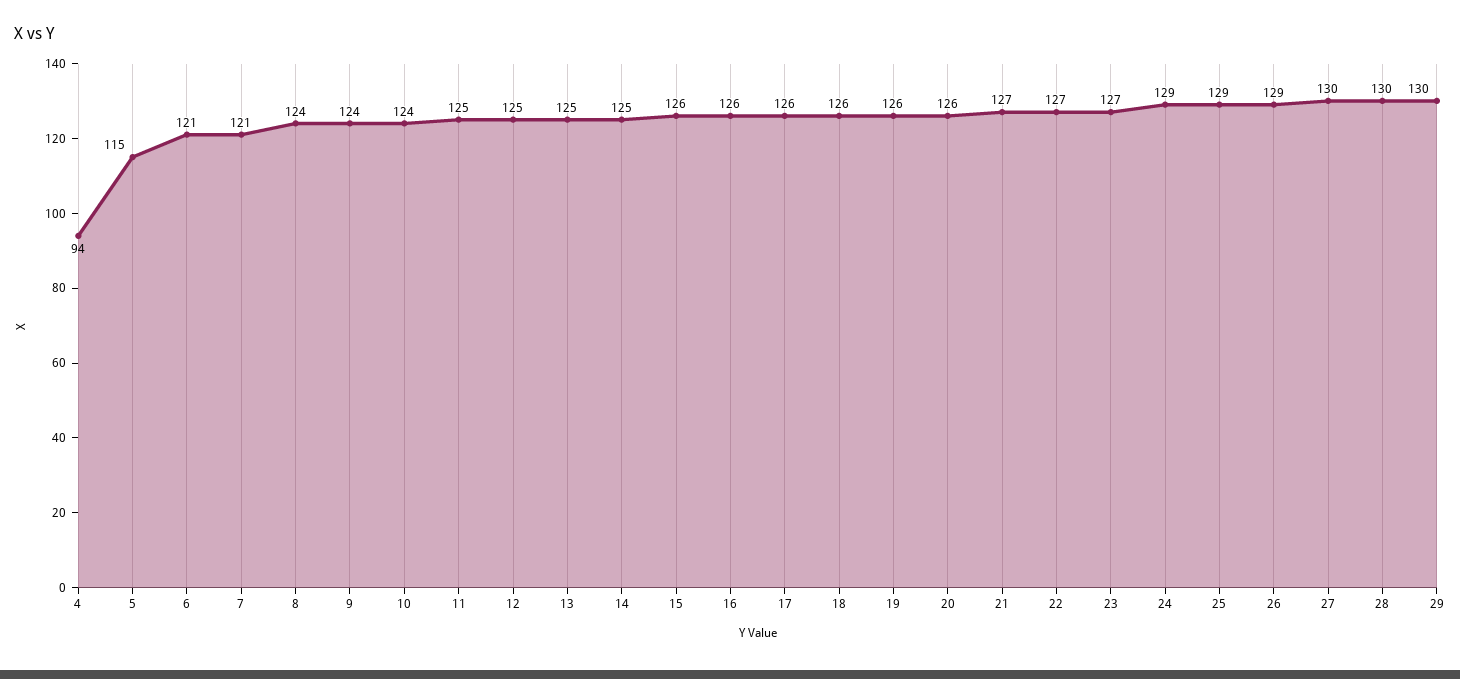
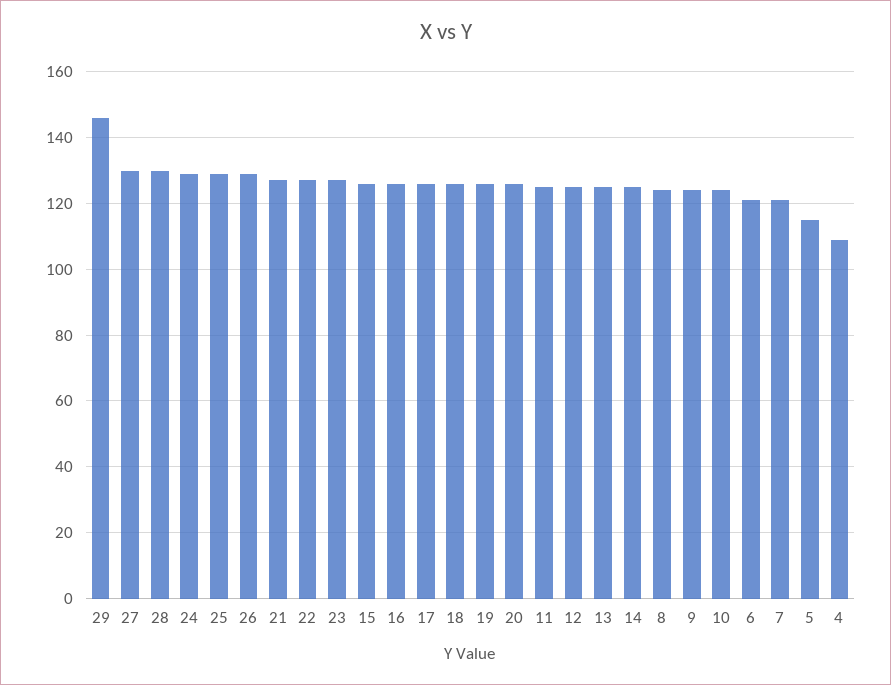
4: 94 -> 110
29: 130 -> 145

